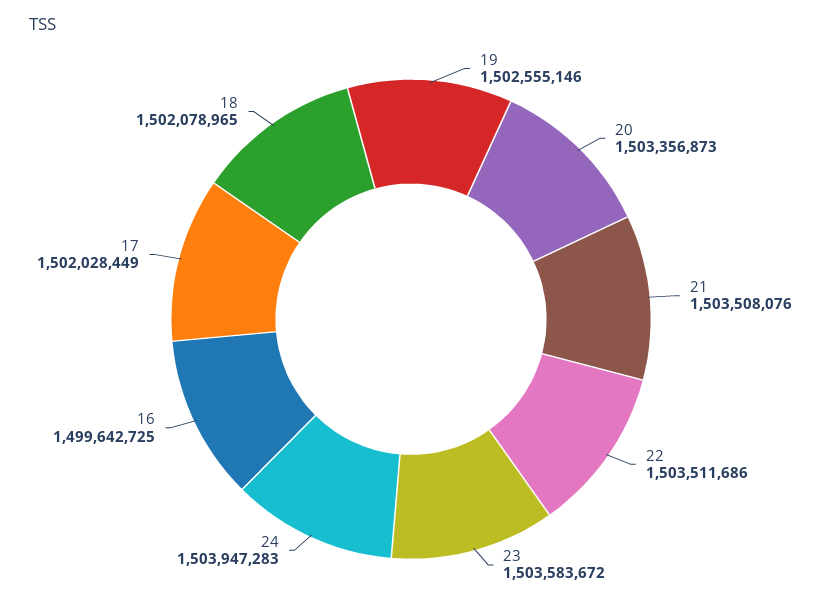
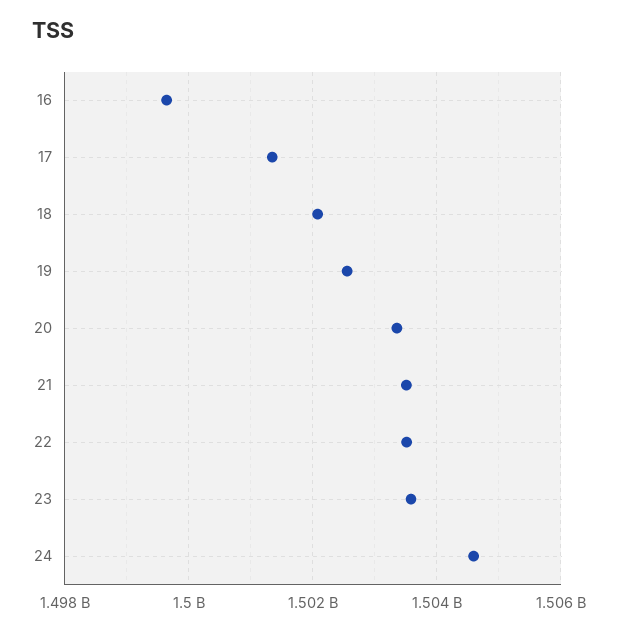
24: 1503947283 -> 1504600000
17: 1502028449 -> 1501400000

